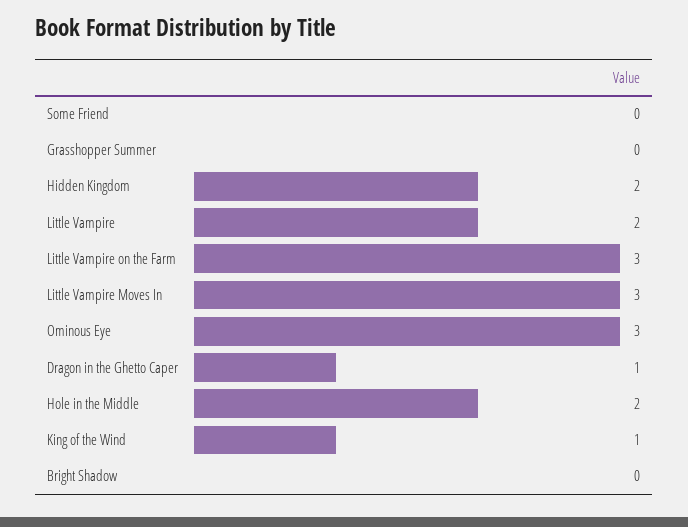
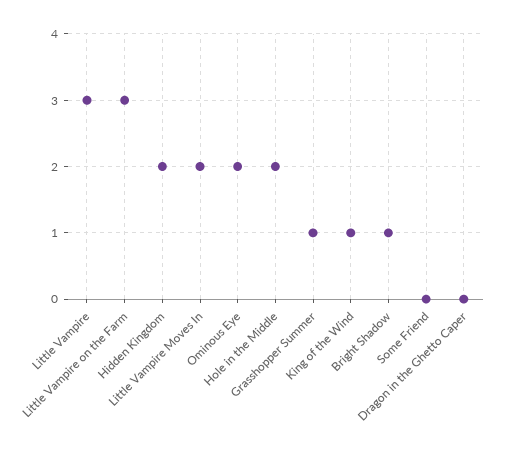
Grasshopper Summer: 0 -> 1
Little Vampire: 2 -> 3
Little Vampire Moves In: 3 -> 2
Ominous Eye: 3 -> 2
Dragon in the Ghetto Caper: 1 -> 0
Bright Shadow: 0 -> 1

